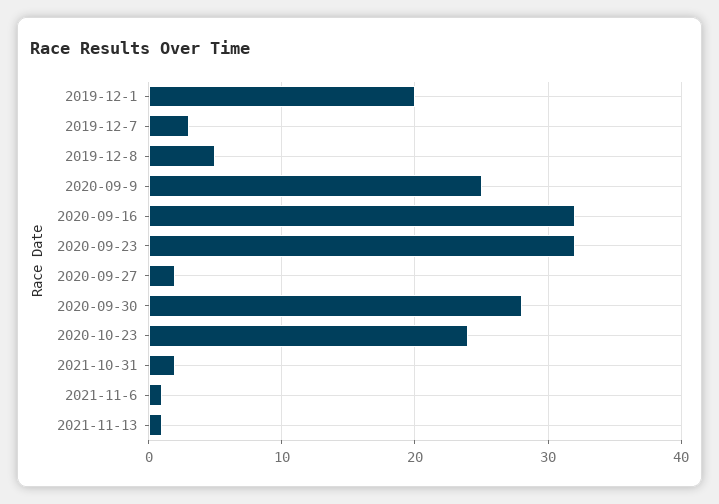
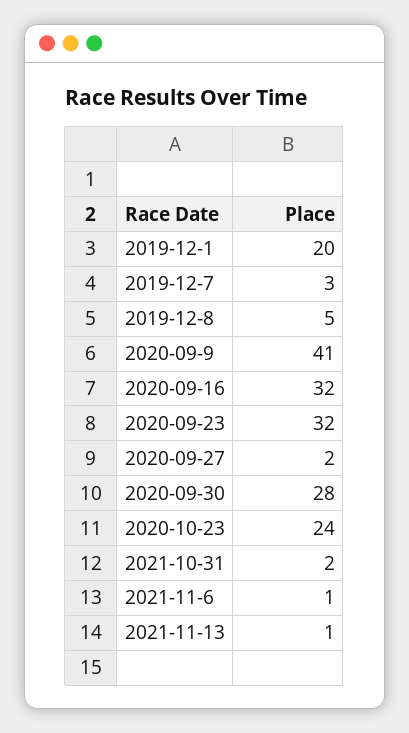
2020-09-9: 25 -> 41

